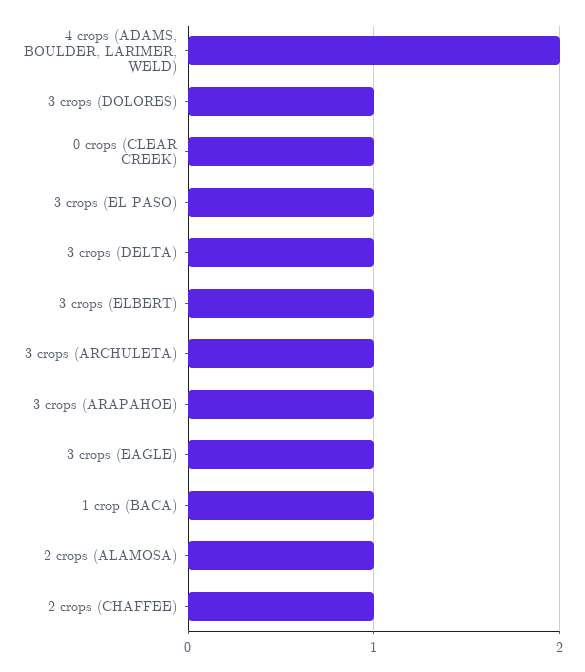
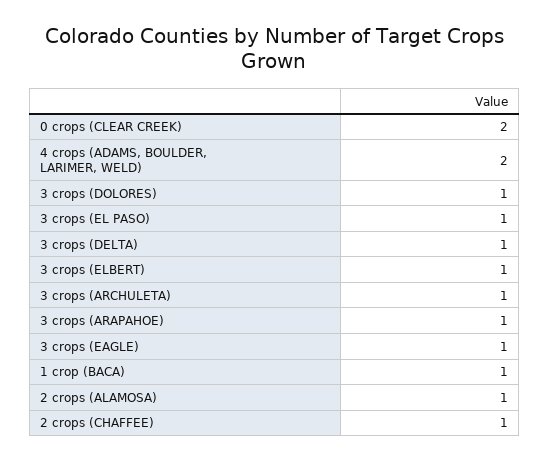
0 crops (CLEAR CREEK): 1 -> 2

